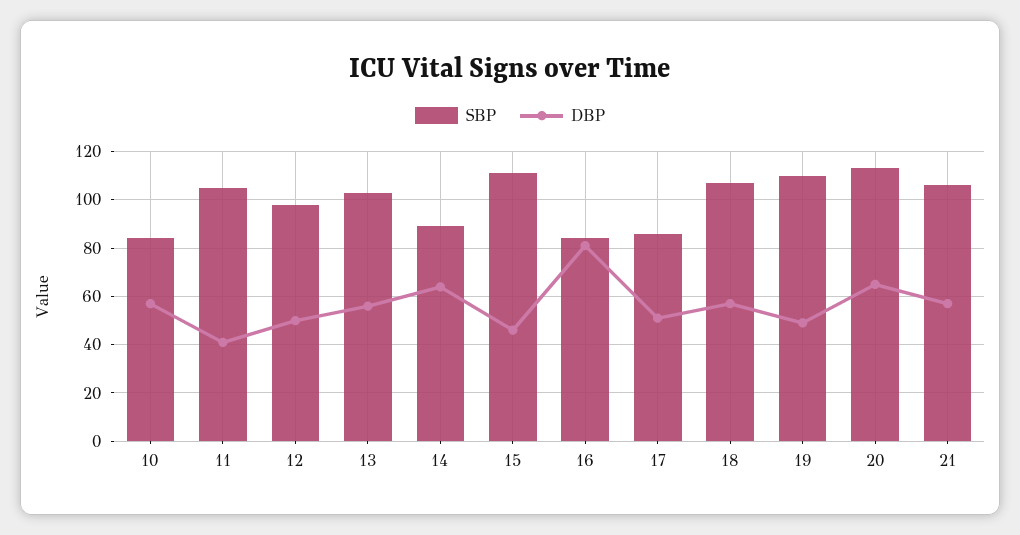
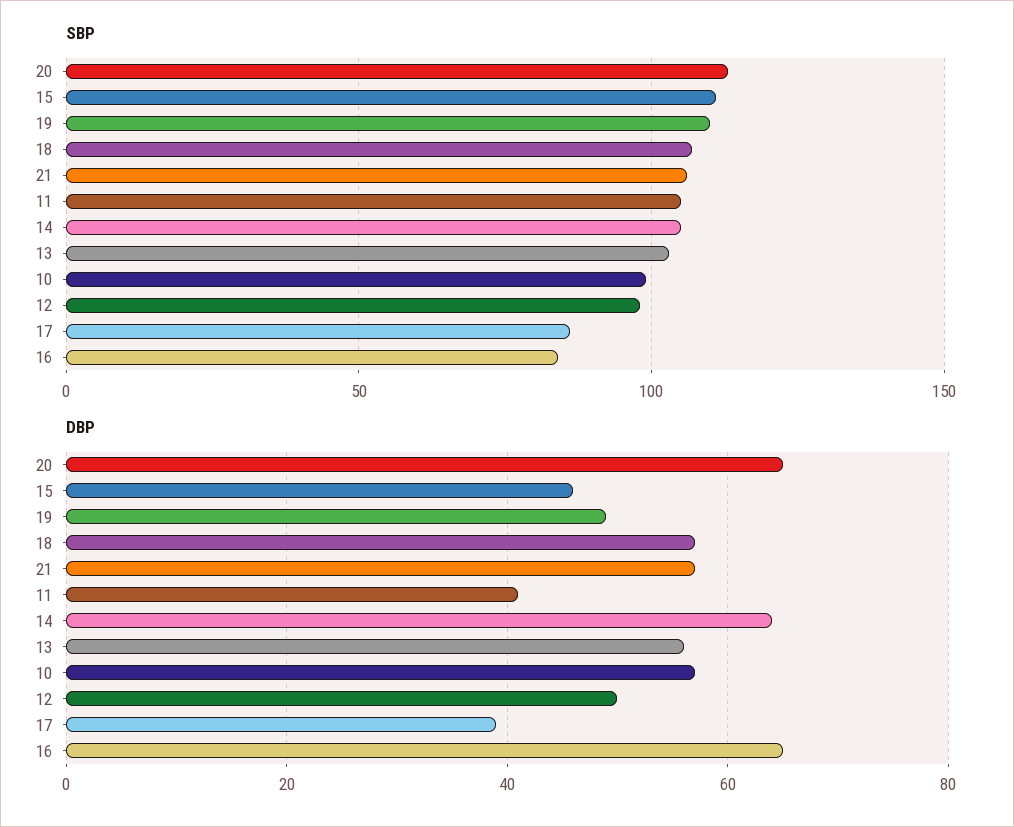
SBP, 10: 85 -> 100
SBP, 14: 90 -> 105
DBP, 16: 80 -> 65
DBP, 17: 50 -> 40

